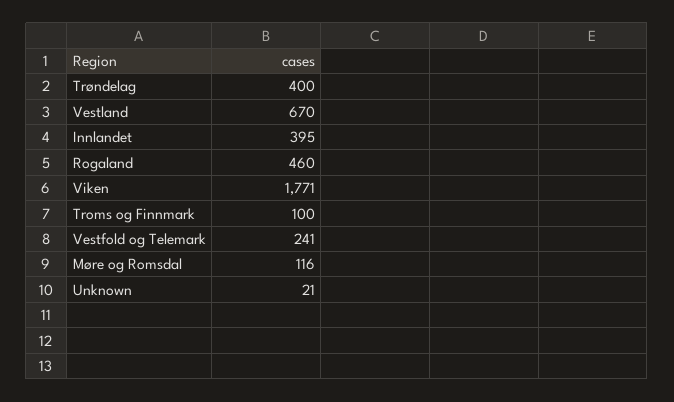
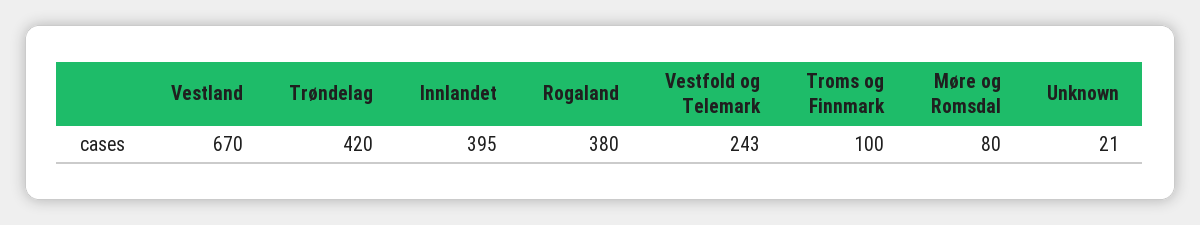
Trøndelag: 400 -> 420
Rogaland: 460 -> 380
Viken: 1771 -> none
Vestfold og Telemark: 241 -> 243
Møre og Romsdal: 116 -> 80

